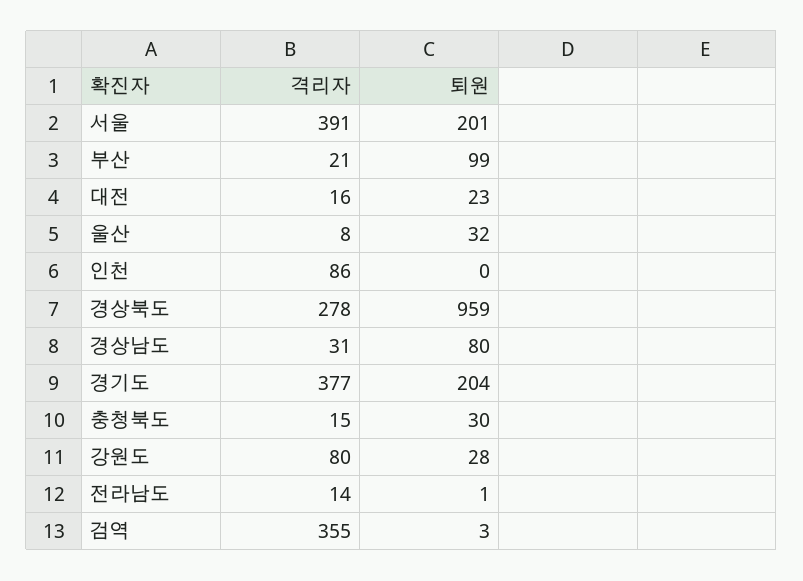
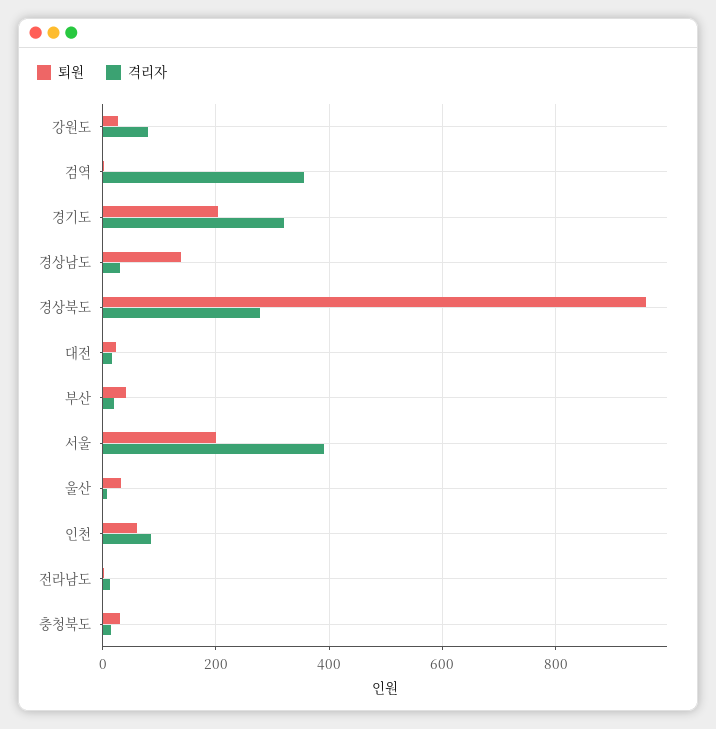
퇴원, 부산: 99 -> 40
퇴원, 인천: 0 -> 60
퇴원, 경상남도: 80 -> 140
격리자, 경기도: 377 -> 320

